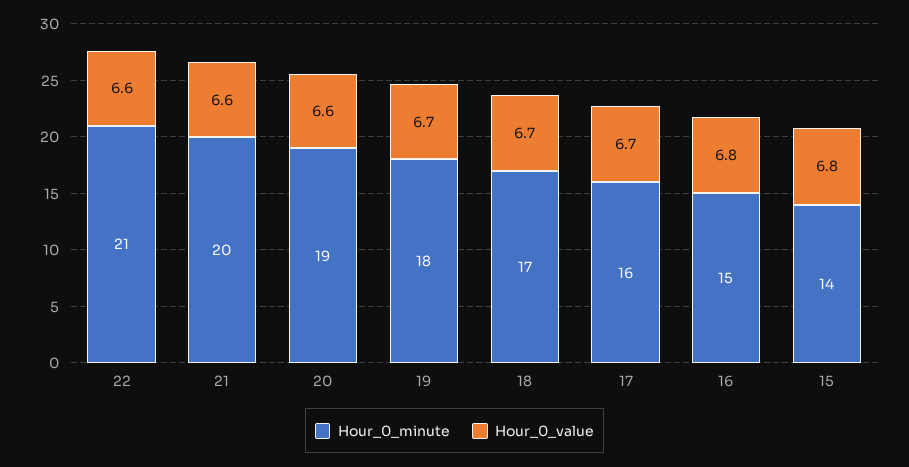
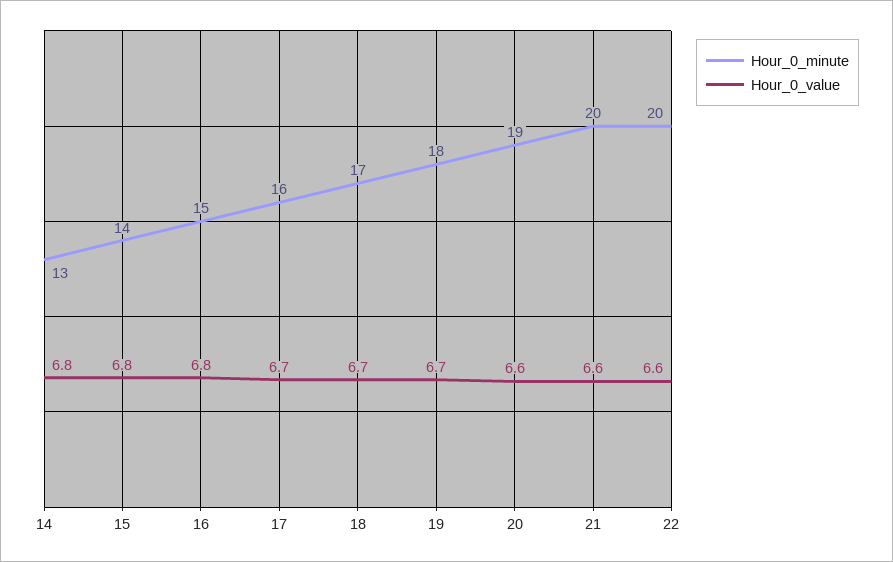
Hour_0_minute, 22: 21 -> 20
Hour_0_minute, 14: none -> 13
Hour_0_value, 14: none -> 6.8

